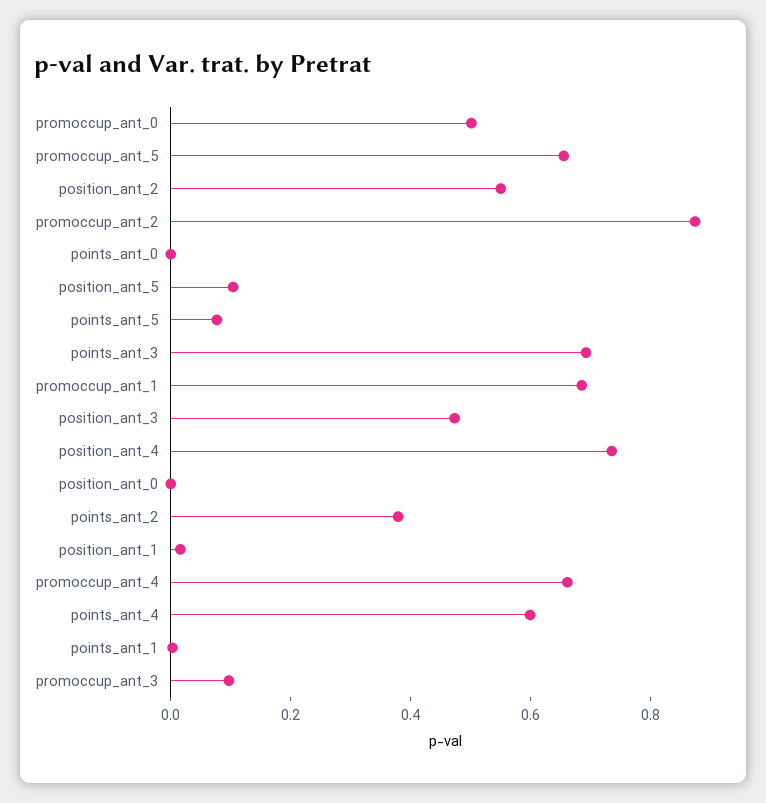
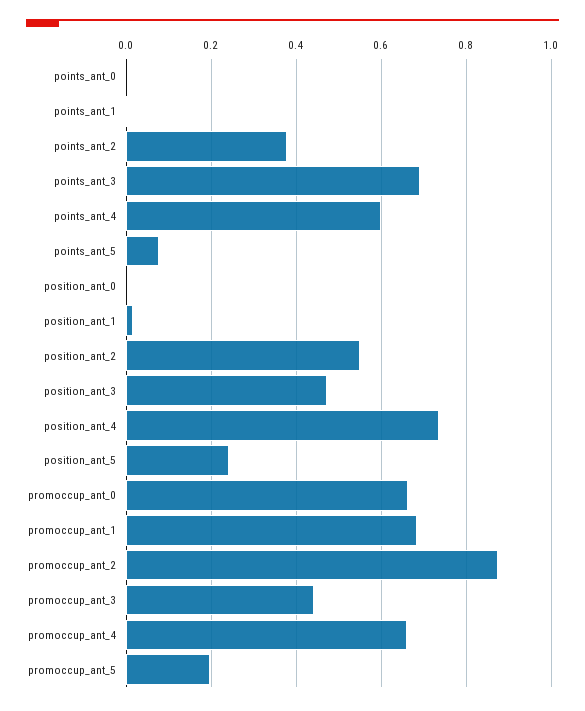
promoccup_ant_0: 0.5 -> 0.66
promoccup_ant_5: 0.65 -> 0.2
position_ant_5: 0.1 -> 0.24
promoccup_ant_3: 0.1 -> 0.44

